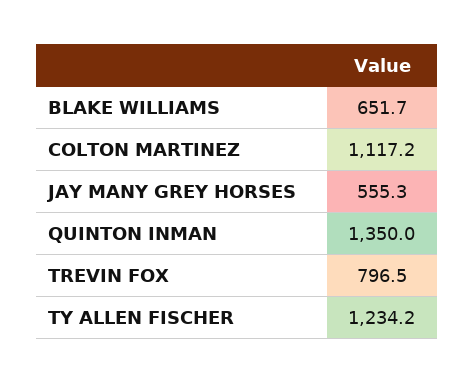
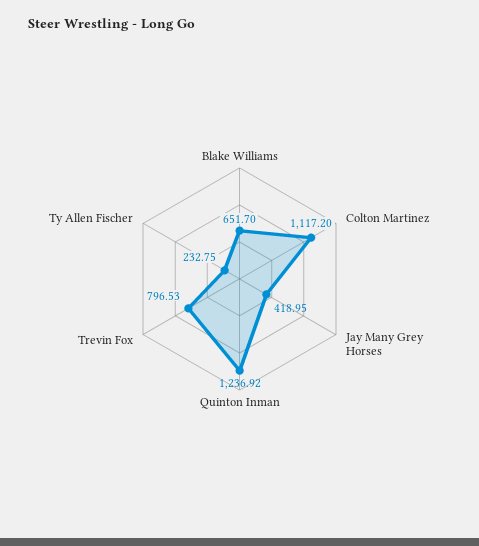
JAY MANY GREY HORSES: 555.3 -> 418.95
QUINTON INMAN: 1350 -> 1236.92
TY ALLEN FISCHER: 1234.2 -> 232.75

